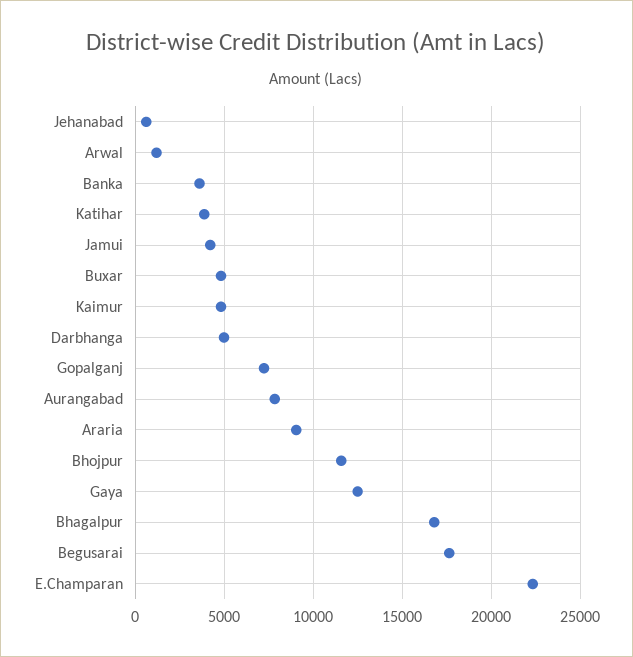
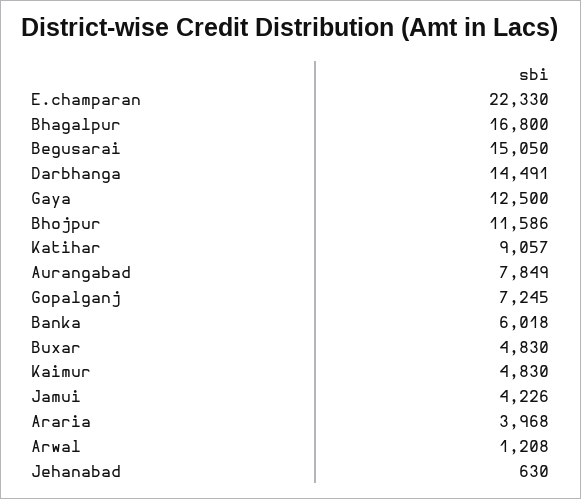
Banka: 3500 -> 6018
Katihar: 4000 -> 9057
Darbhanga: 5000 -> 14491
Araria: 9000 -> 3968
Begusarai: 17500 -> 15050

